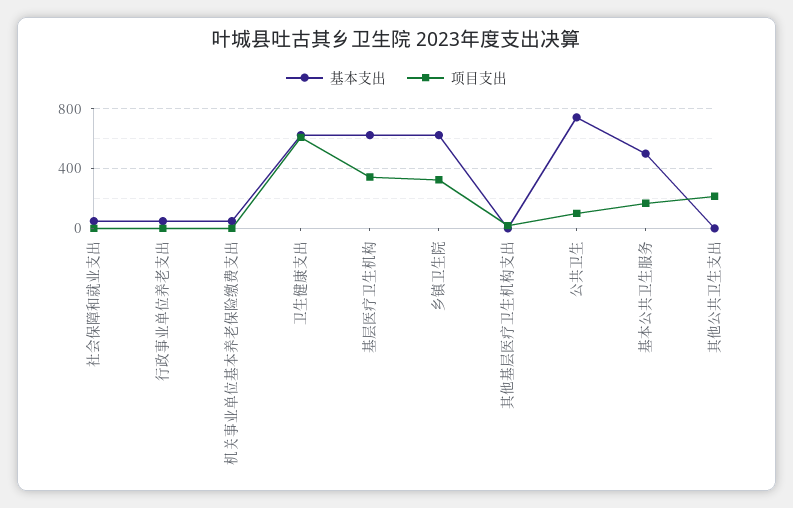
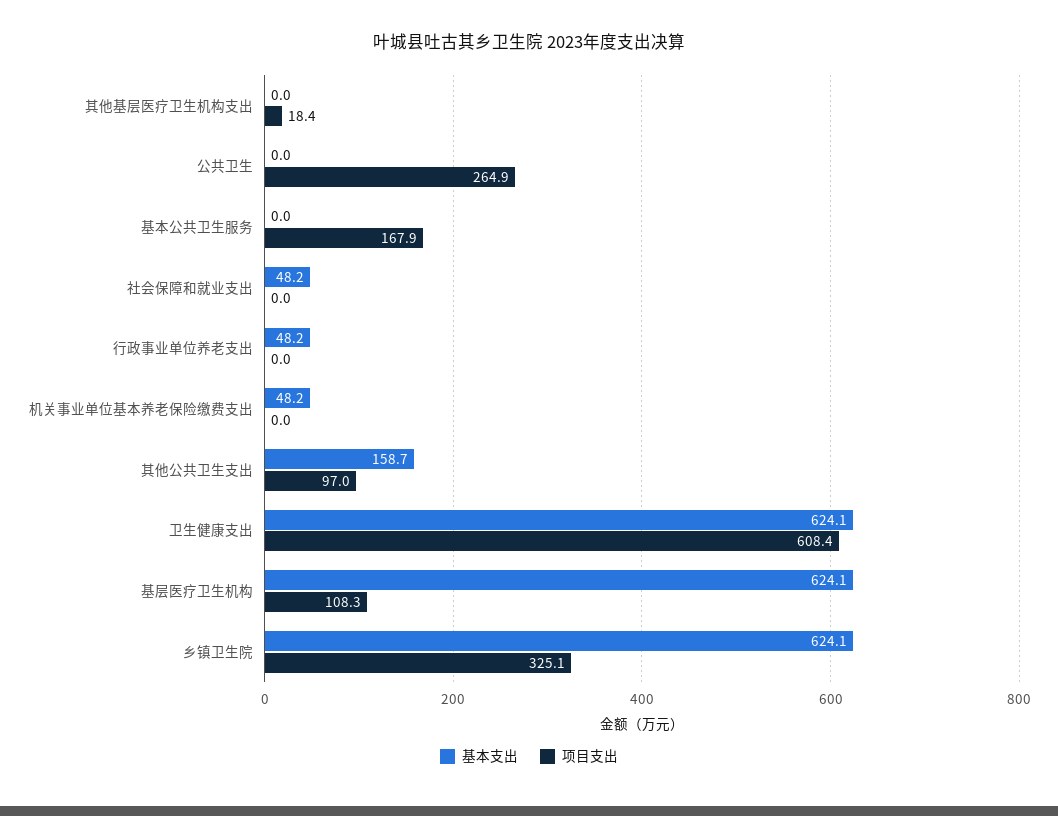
项目支出, 基层医疗卫生机构: 350 -> 108.3
基本支出, 公共卫生: 750 -> 0
项目支出, 公共卫生: 100 -> 264.9
基本支出, 基本公共卫生服务: 500 -> 0
基本支出, 其他公共卫生支出: 0 -> 158.7
项目支出, 其他公共卫生支出: 200 -> 97

